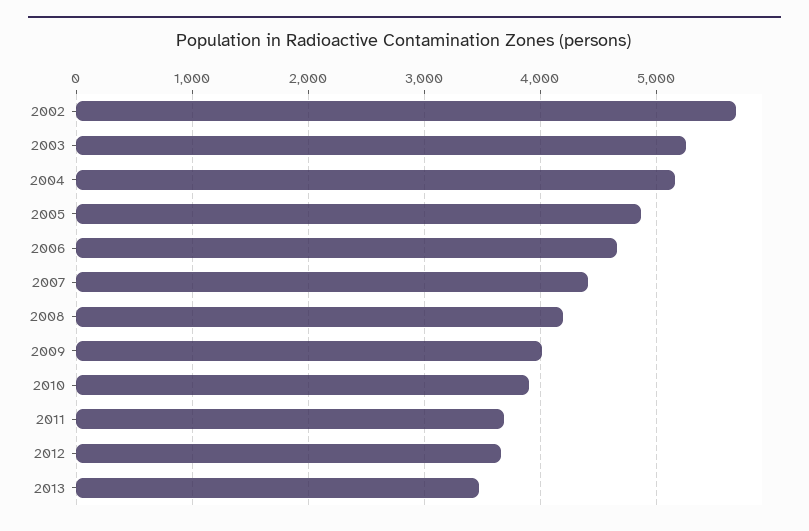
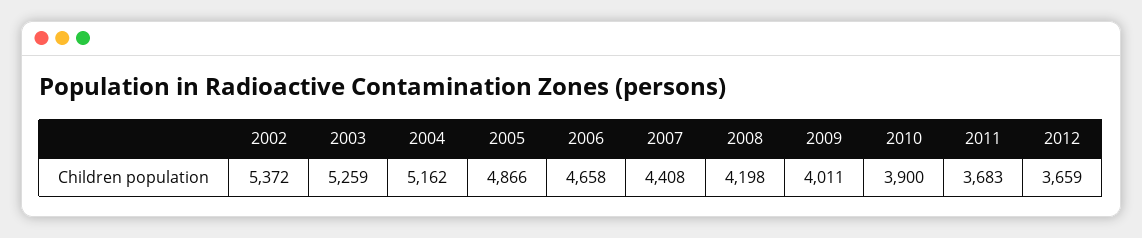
2002: 5700 -> 5372
2013: 3500 -> none

